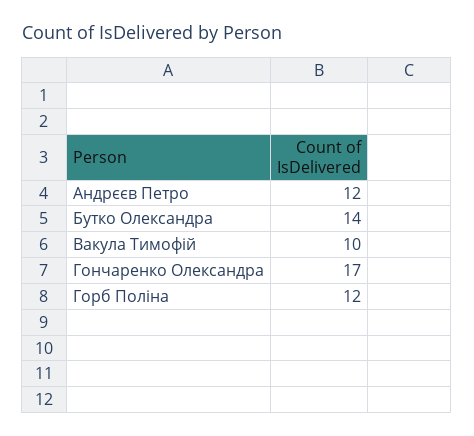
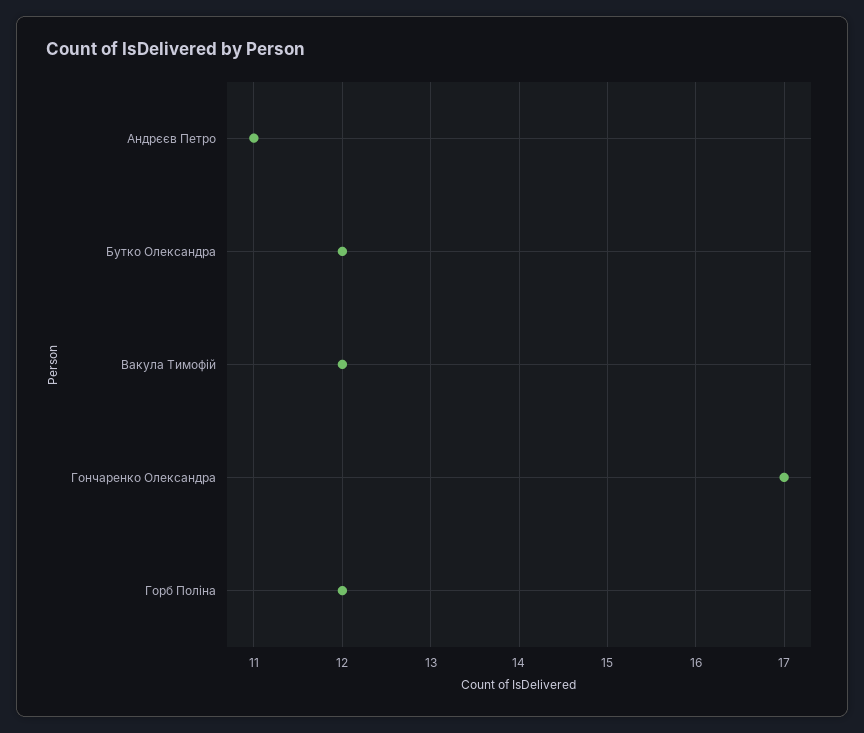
Андрєєв Петро: 12 -> 11
Бутко Олександра: 14 -> 12
Вакула Тимофій: 10 -> 12

